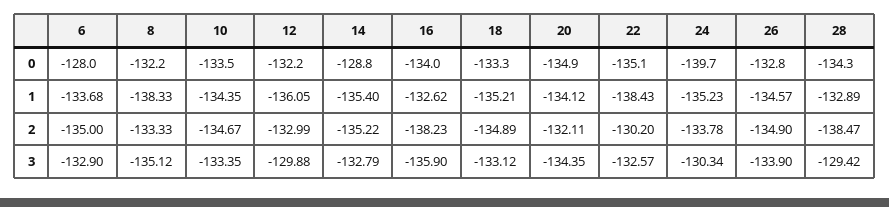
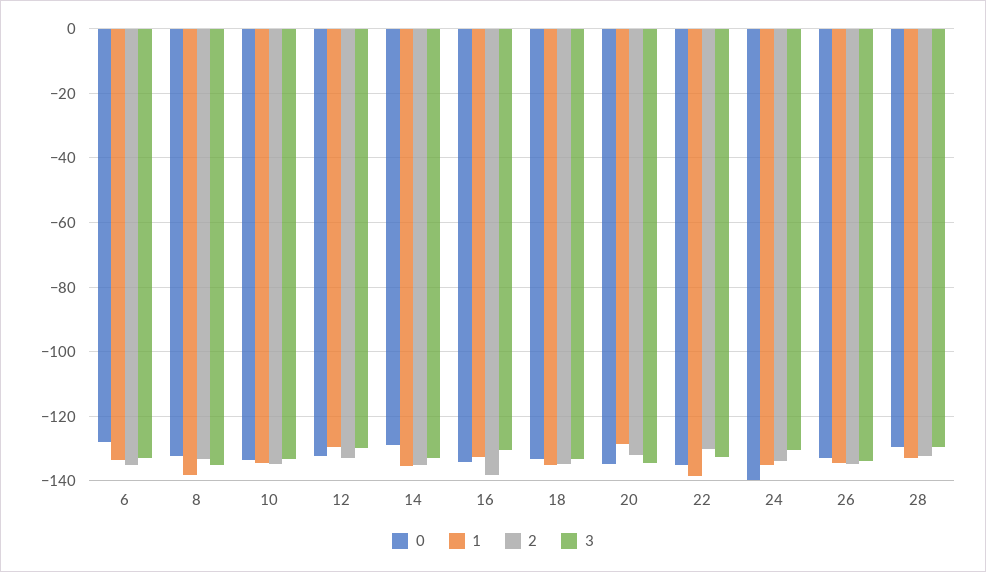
0, 28: -134.3 -> -130
1, 12: -136.05 -> -130
1, 20: -134.12 -> -128
2, 28: -138.47 -> -132
3, 16: -135.9 -> -130

